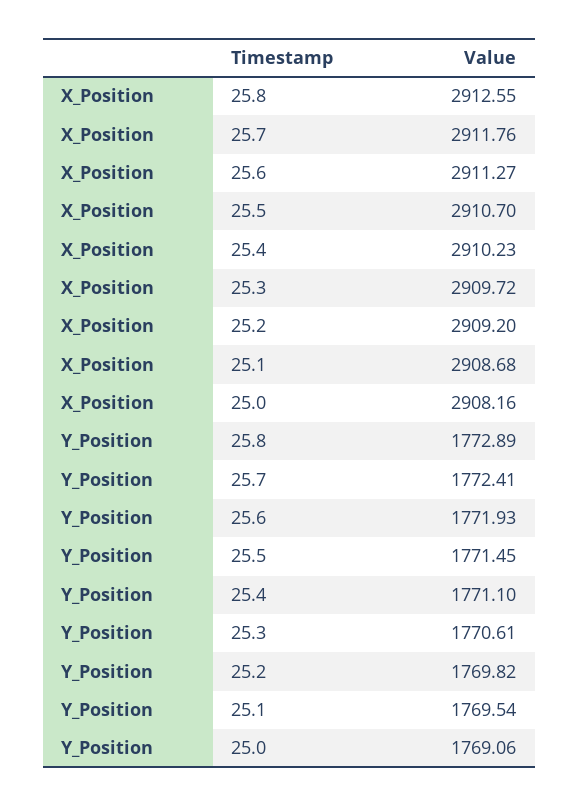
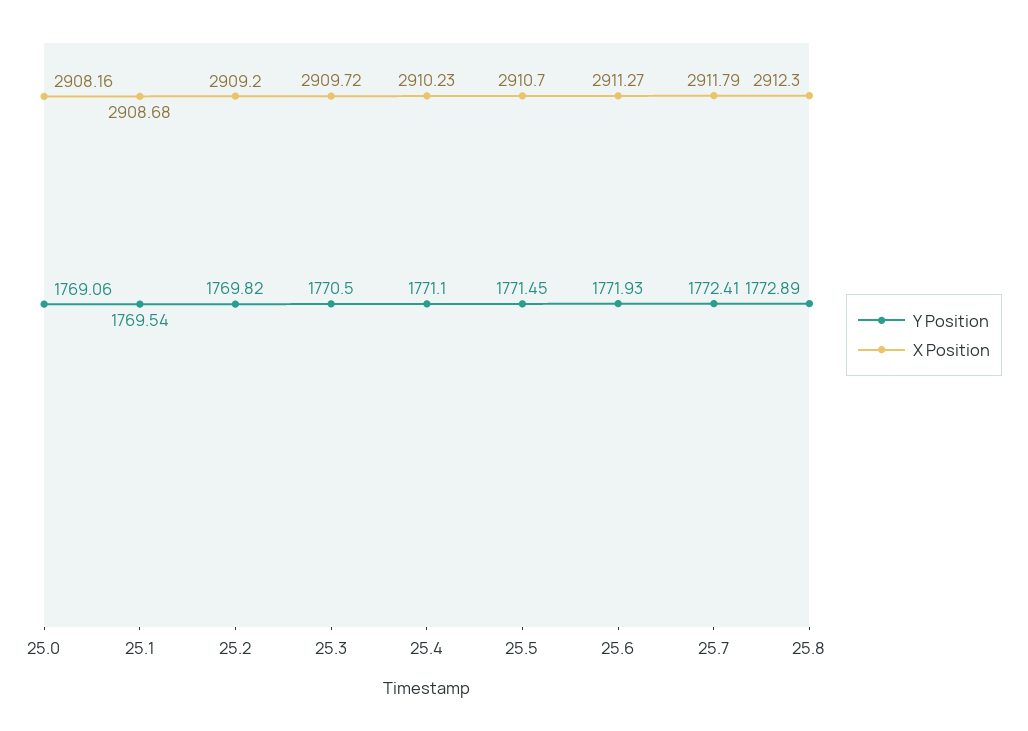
X_Position, 25.8: 2912.55 -> 2912.3
X_Position, 25.7: 2911.76 -> 2911.79
Y_Position, 25.3: 1770.61 -> 1770.5

